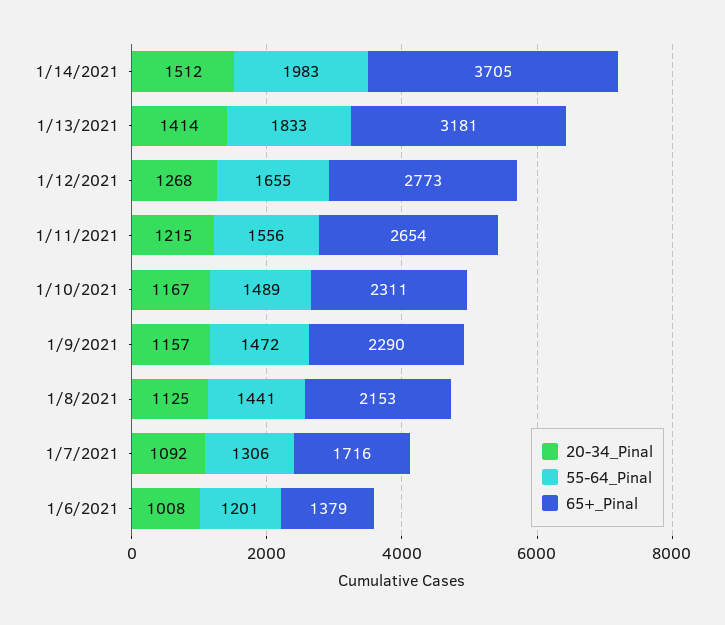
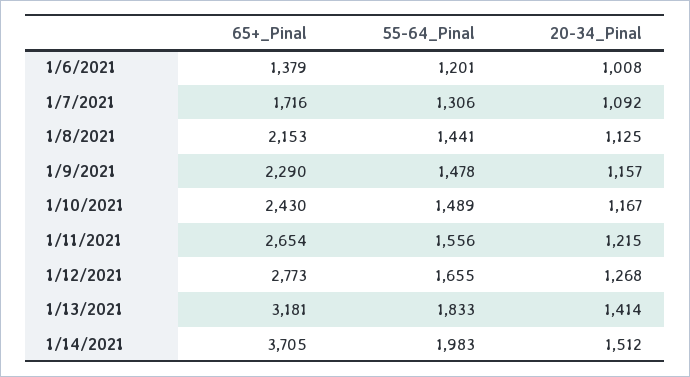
65+_Pinal, 1/10/2021: 2311 -> 2430
55-64_Pinal, 1/9/2021: 1472 -> 1478

